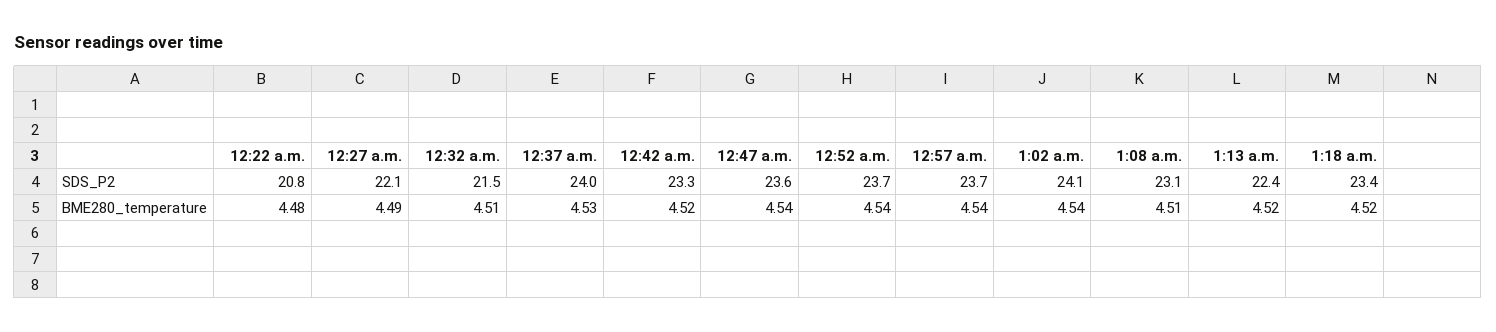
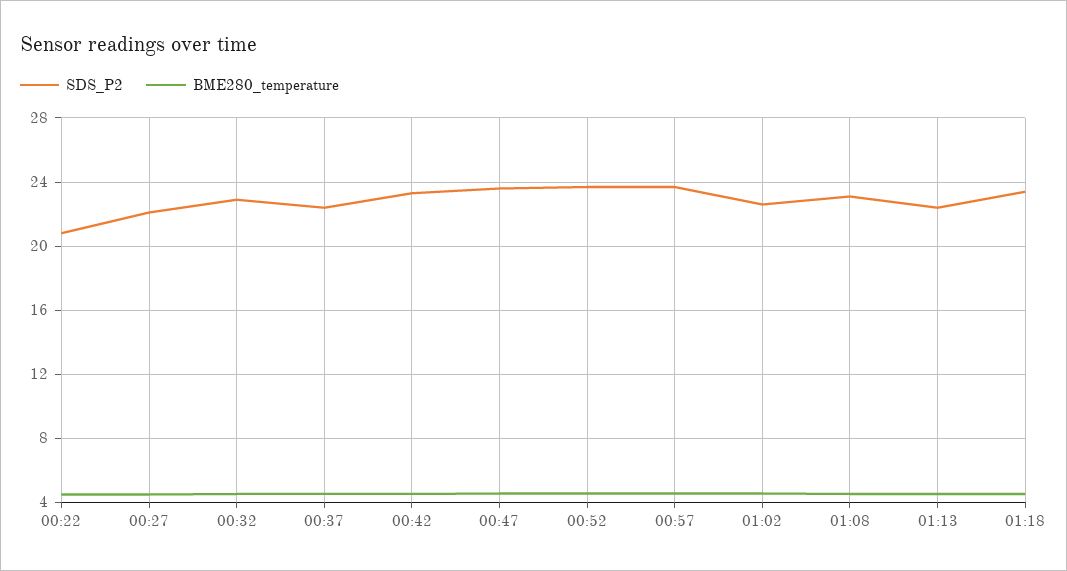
SDS_P2, 12:32 a.m.: 21.5 -> 23
SDS_P2, 12:37 a.m.: 24 -> 22.5
SDS_P2, 1:02 a.m.: 24.1 -> 22.5

